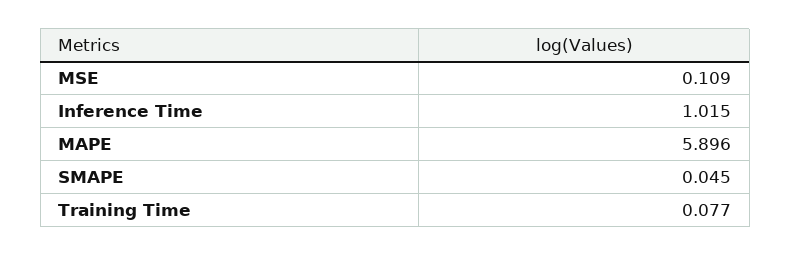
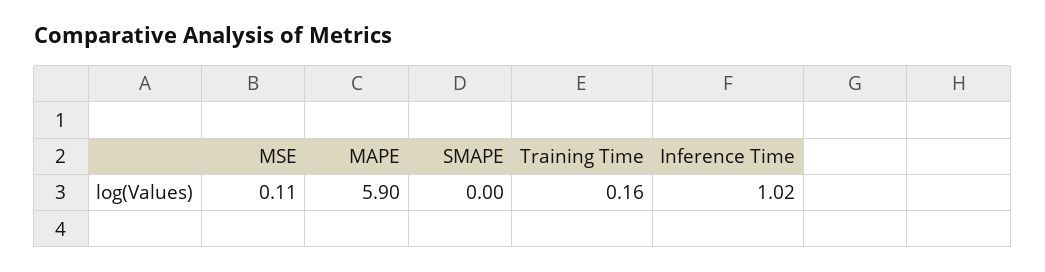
SMAPE: 0.045 -> 0
Training Time: 0.077 -> 0.16

